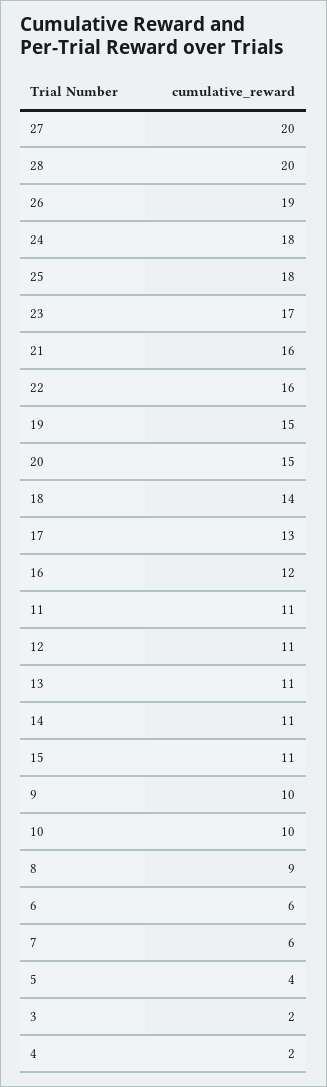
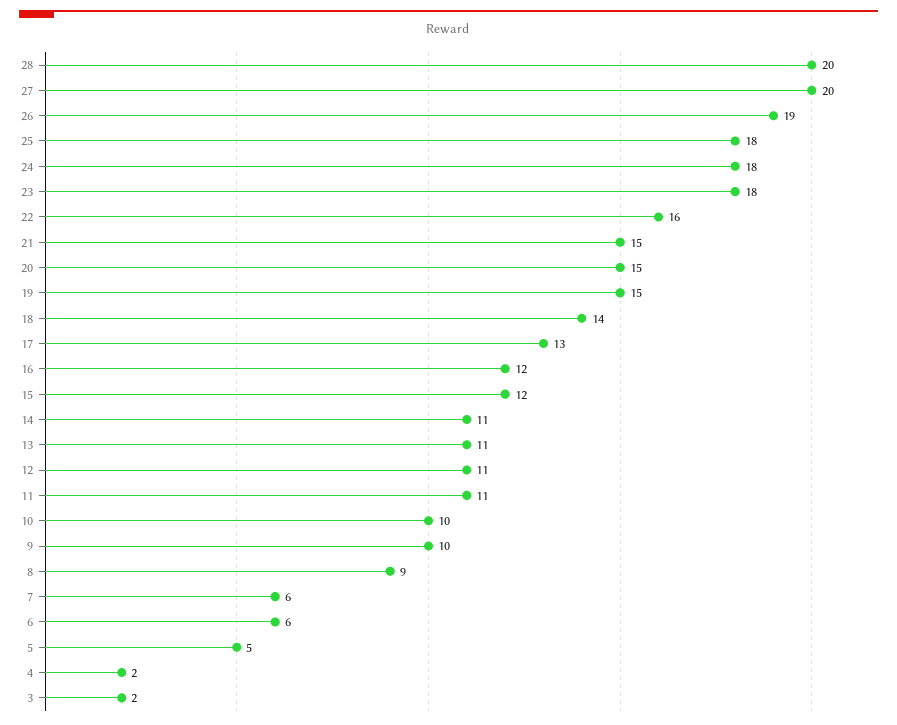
23: 17 -> 18
21: 16 -> 15
15: 11 -> 12
5: 4 -> 5

